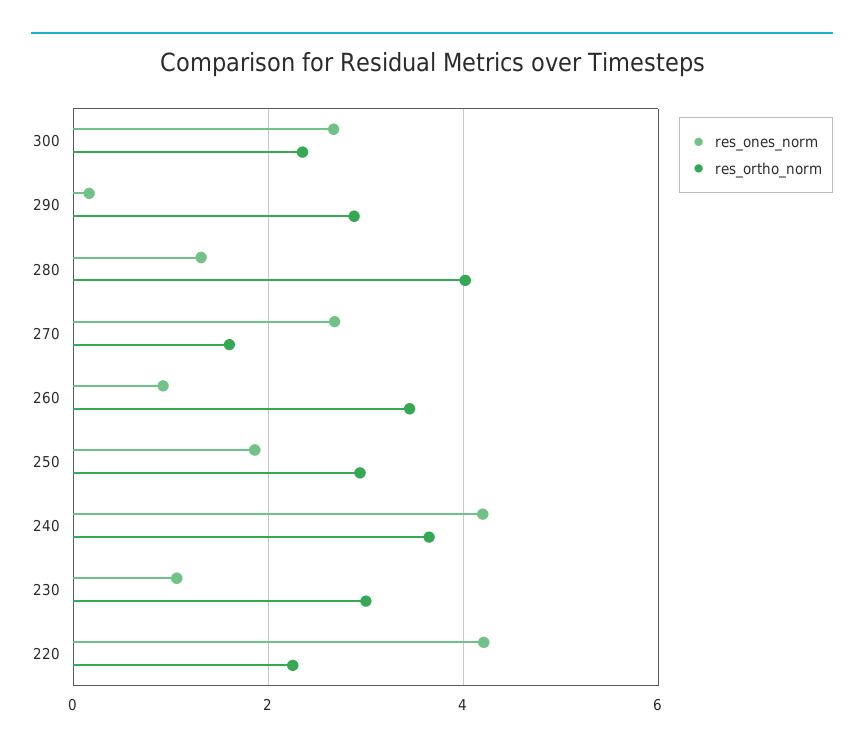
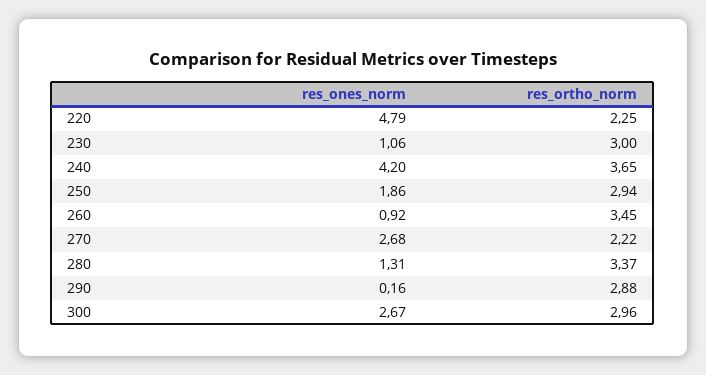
res_ortho_norm, 300: 2.4 -> 2.96
res_ortho_norm, 280: 4 -> 3.37
res_ortho_norm, 270: 1.6 -> 2.22
res_ones_norm, 220: 4.2 -> 4.79

